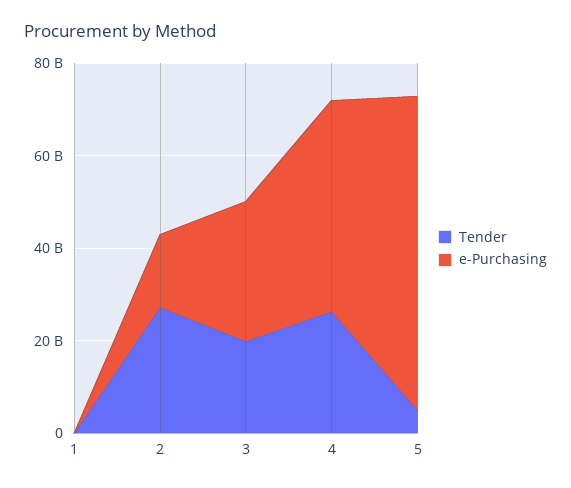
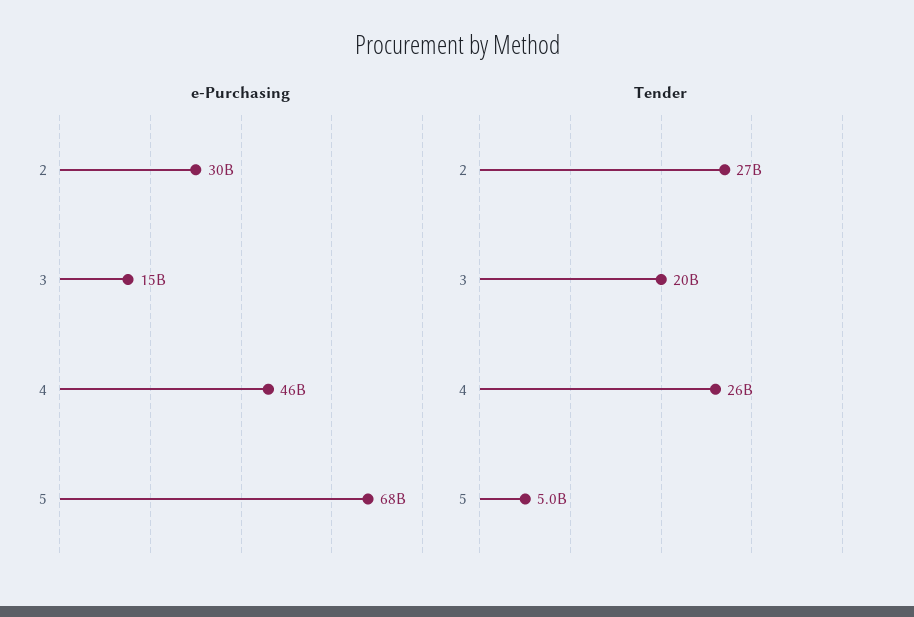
Tender, 1: 0 -> none
e-Purchasing, 1: 0 -> none
e-Purchasing, 2: 15000000000 -> 30000000000
e-Purchasing, 3: 30000000000 -> 15000000000

